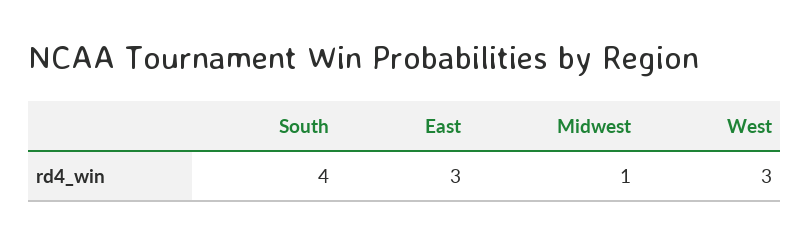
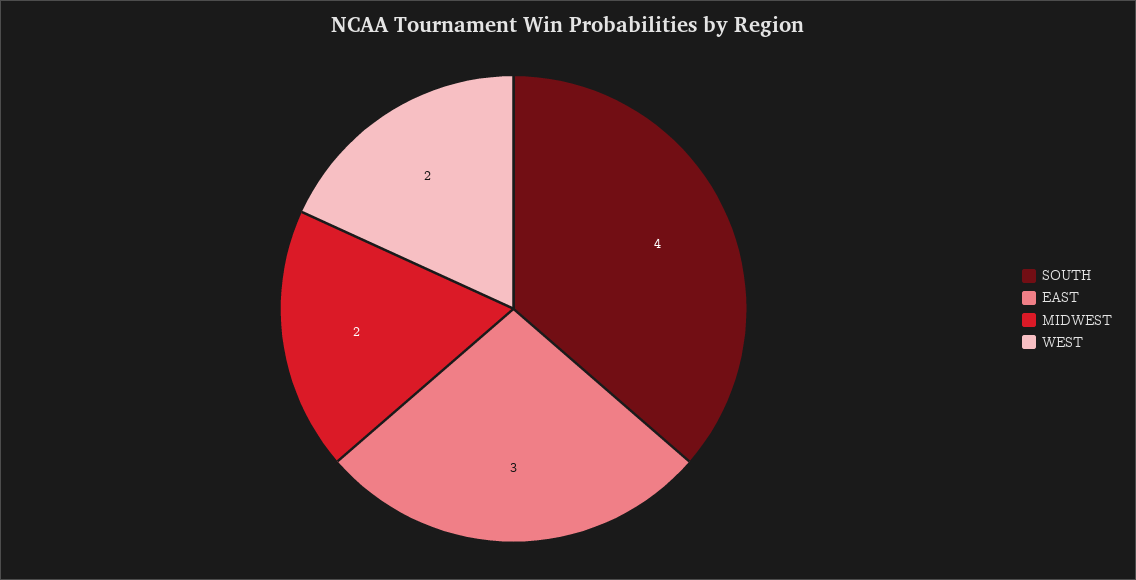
Midwest: 1 -> 2
West: 3 -> 2

